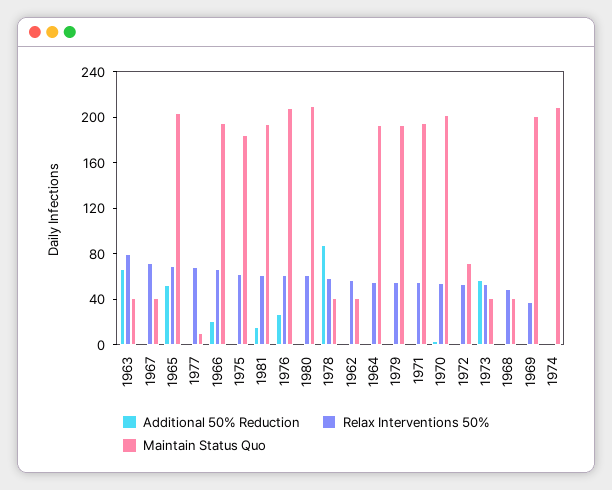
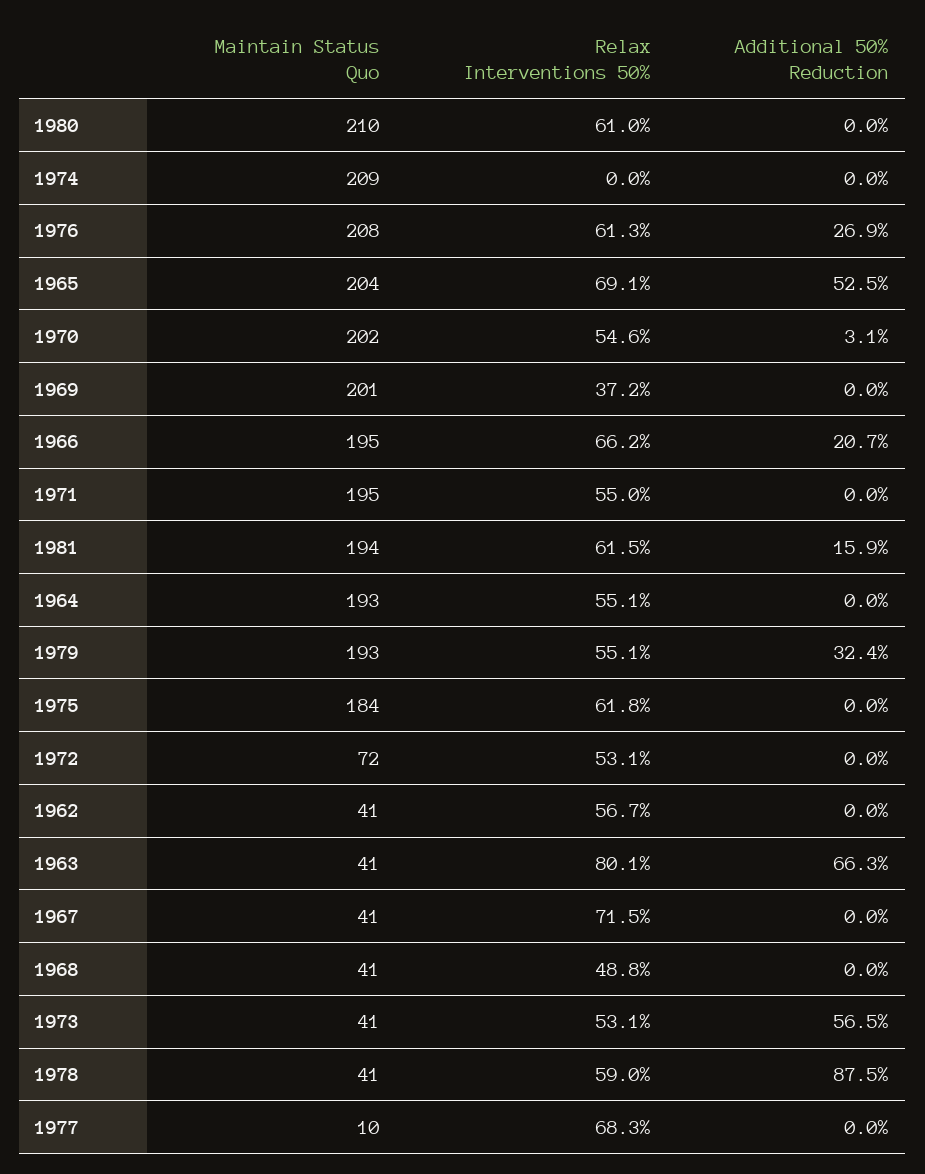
Additional 50% Reduction, 1979: 0 -> 32.4

